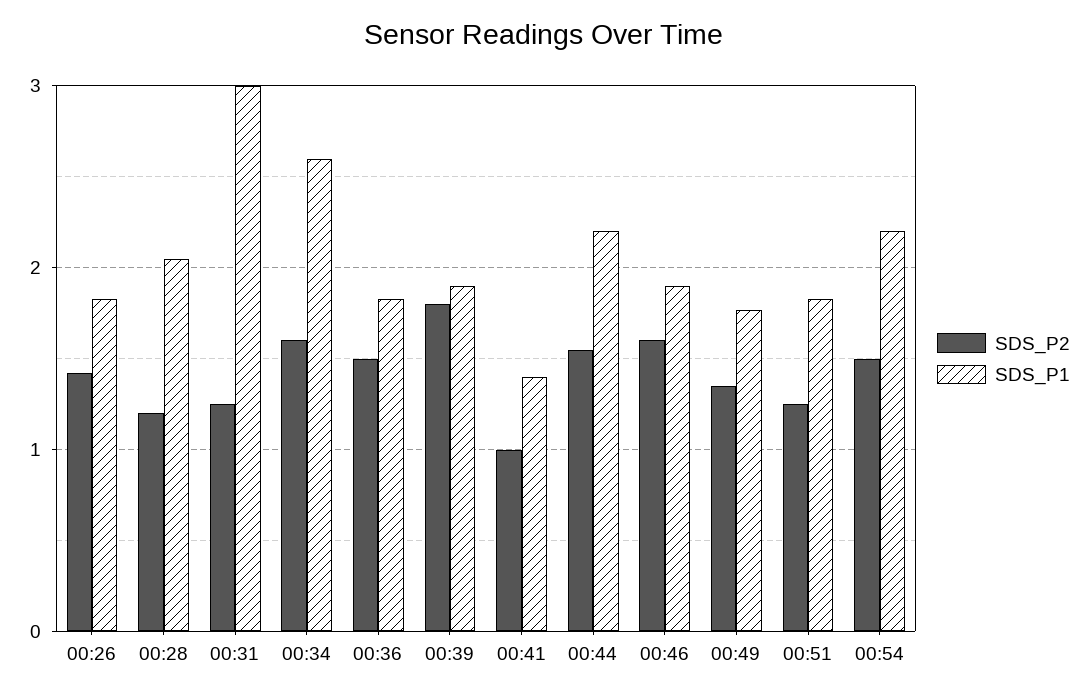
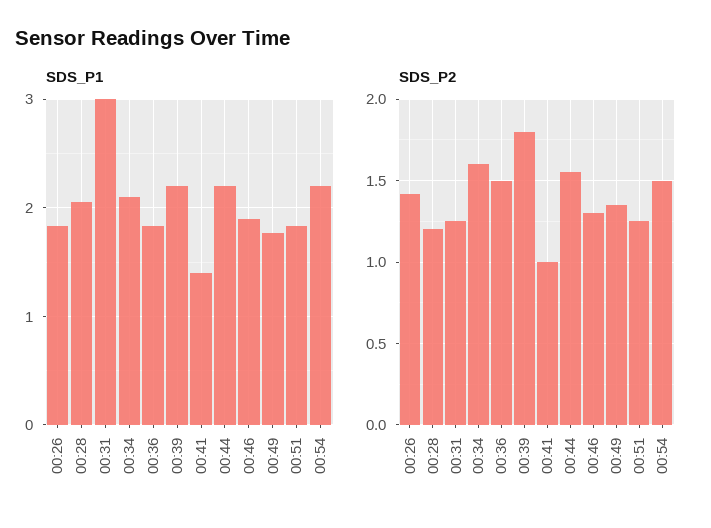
SDS_P1, 00:34: 2.6 -> 2.1
SDS_P1, 00:39: 1.9 -> 2.2
SDS_P2, 00:46: 1.6 -> 1.3

